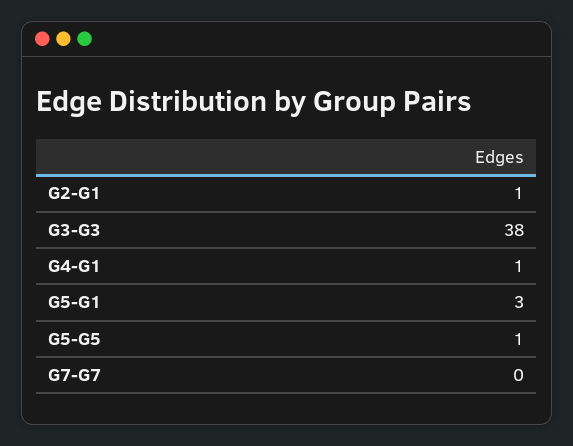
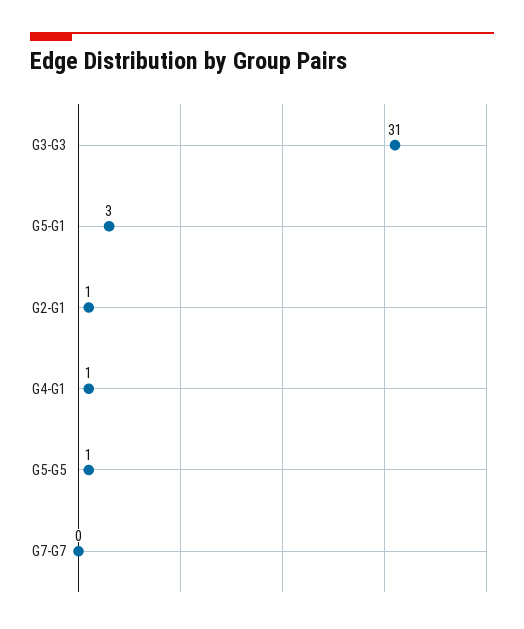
G3-G3: 38 -> 31

